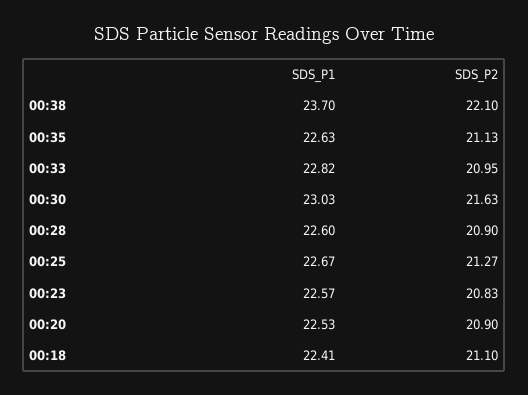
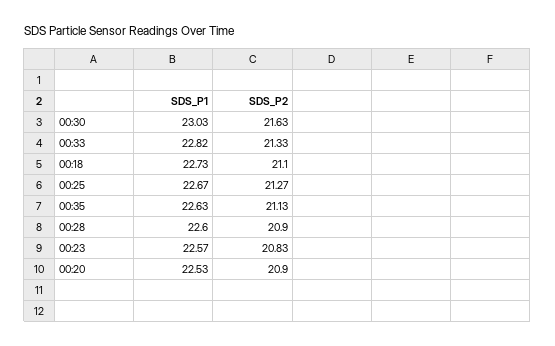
SDS_P1, 00:38: 23.7 -> none
SDS_P2, 00:38: 22.1 -> none
SDS_P2, 00:33: 20.95 -> 21.33
SDS_P1, 00:18: 22.41 -> 22.73

